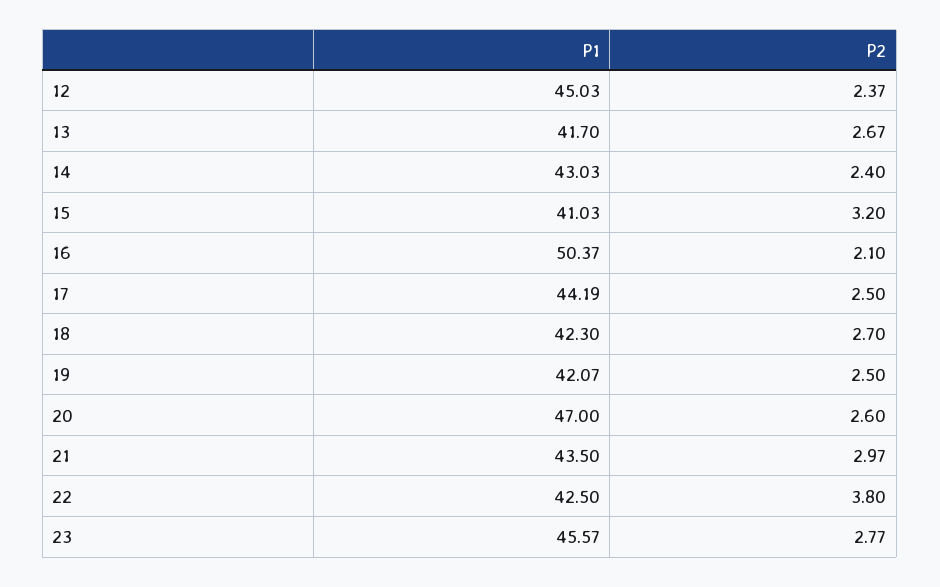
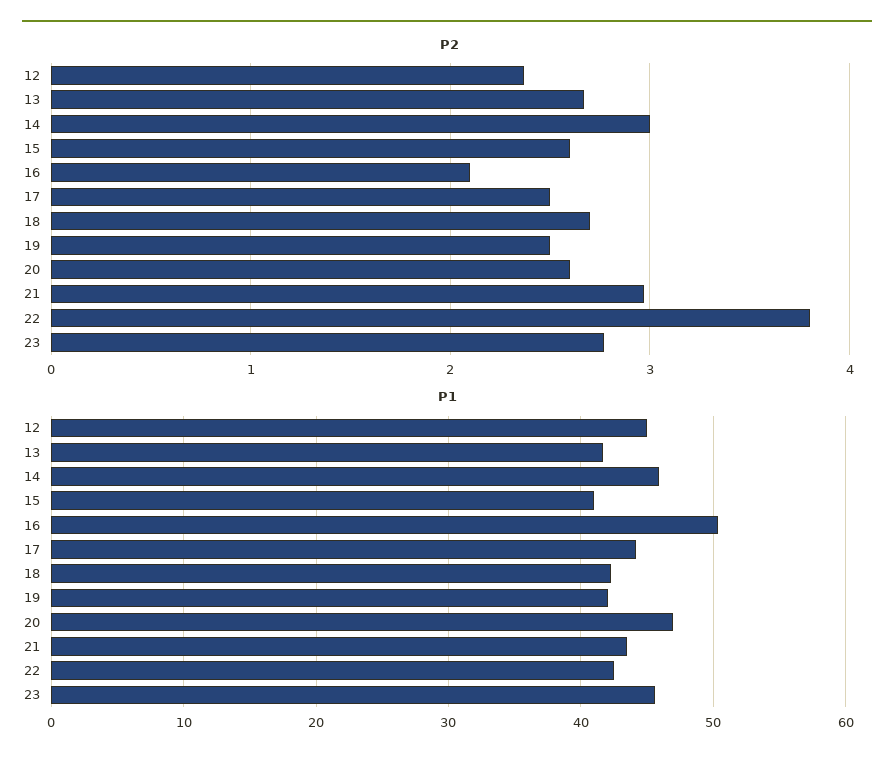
P1, 14: 43.03 -> 46
P2, 14: 2.4 -> 3
P2, 15: 3.2 -> 2.6

